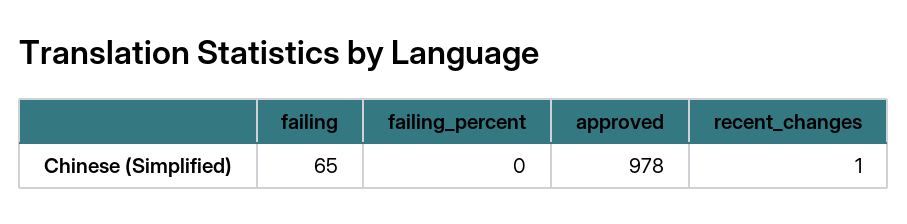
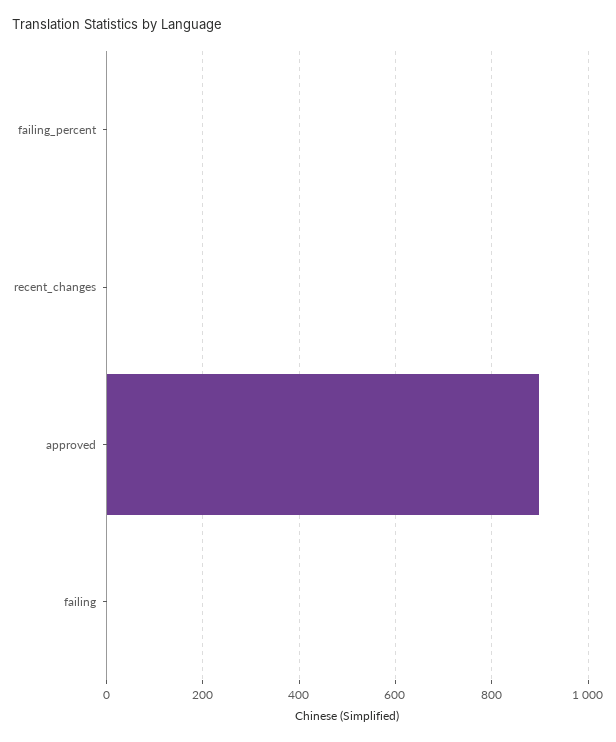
failing: 65 -> 0
approved: 978 -> 900

